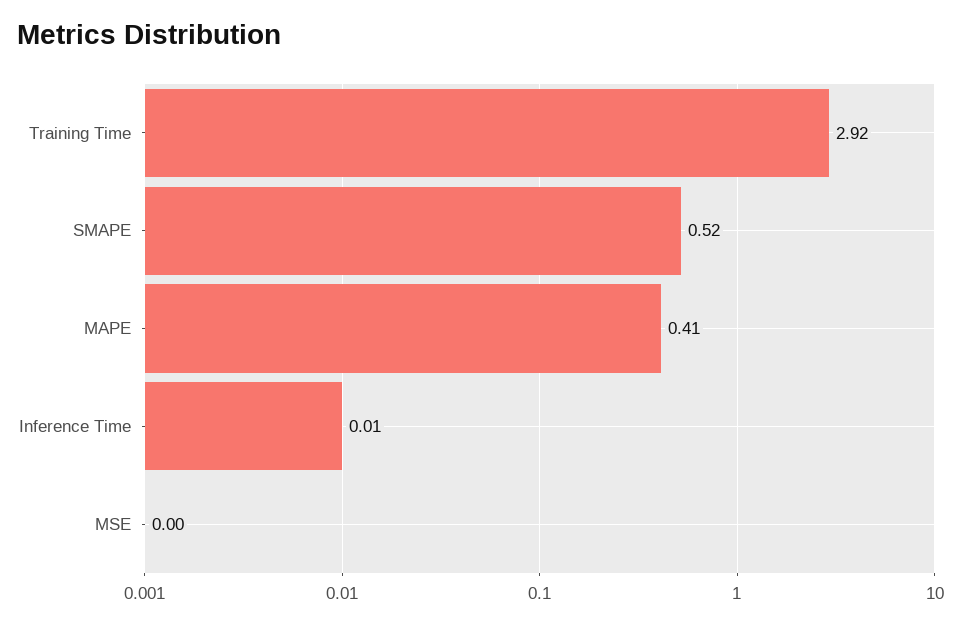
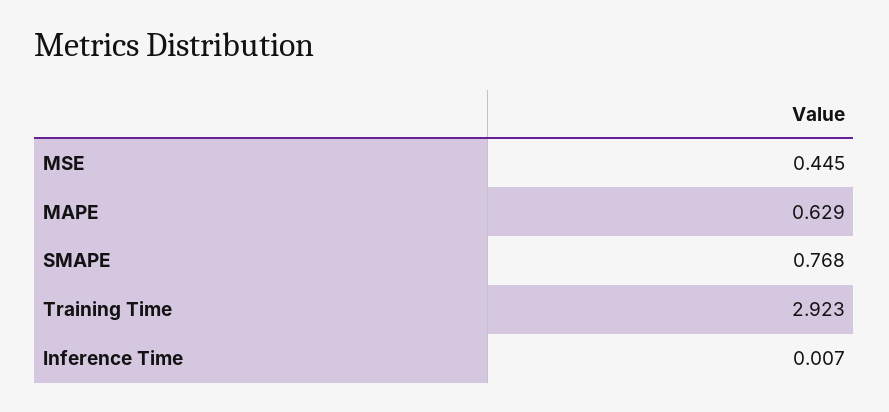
SMAPE: 0.52 -> 0.768
MAPE: 0.41 -> 0.629
MSE: 0 -> 0.445

